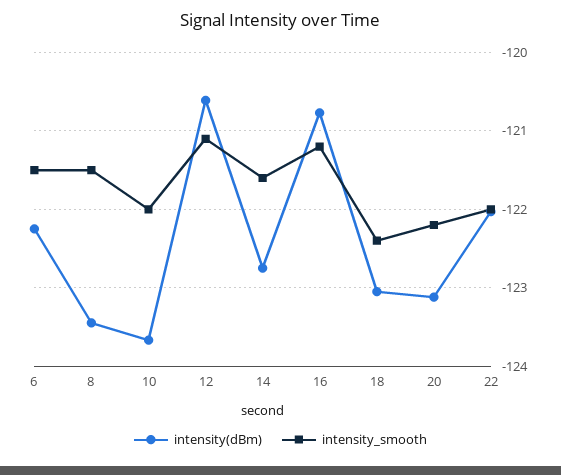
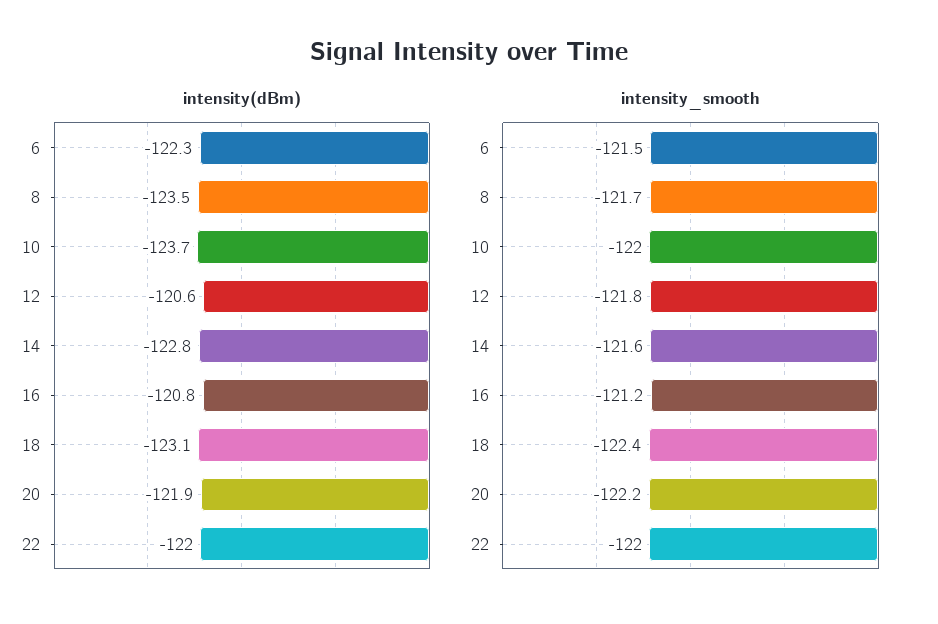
intensity_smooth, 8: -121.5 -> -121.7
intensity_smooth, 12: -121.1 -> -121.8
intensity(dBm), 20: -123.1 -> -121.9

